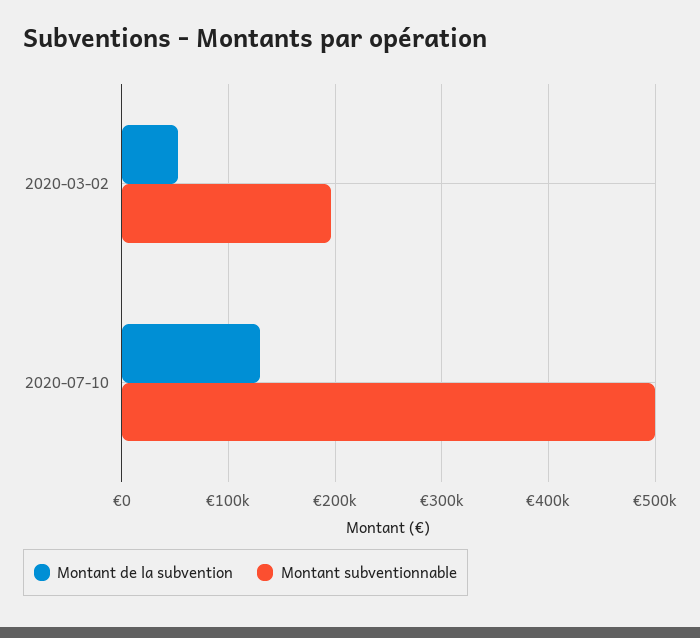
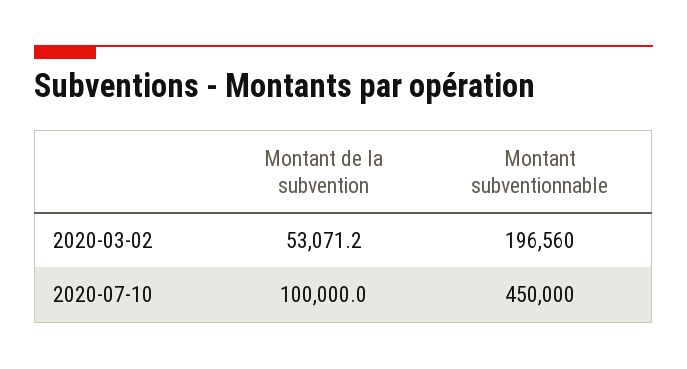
Montant de la subvention, 2020-07-10: 130000 -> 100000
Montant subventionnable, 2020-07-10: 500000 -> 450000

